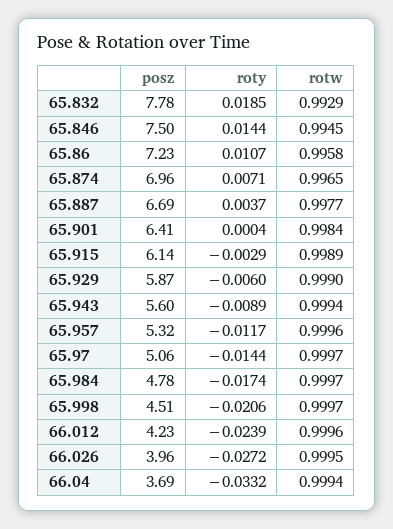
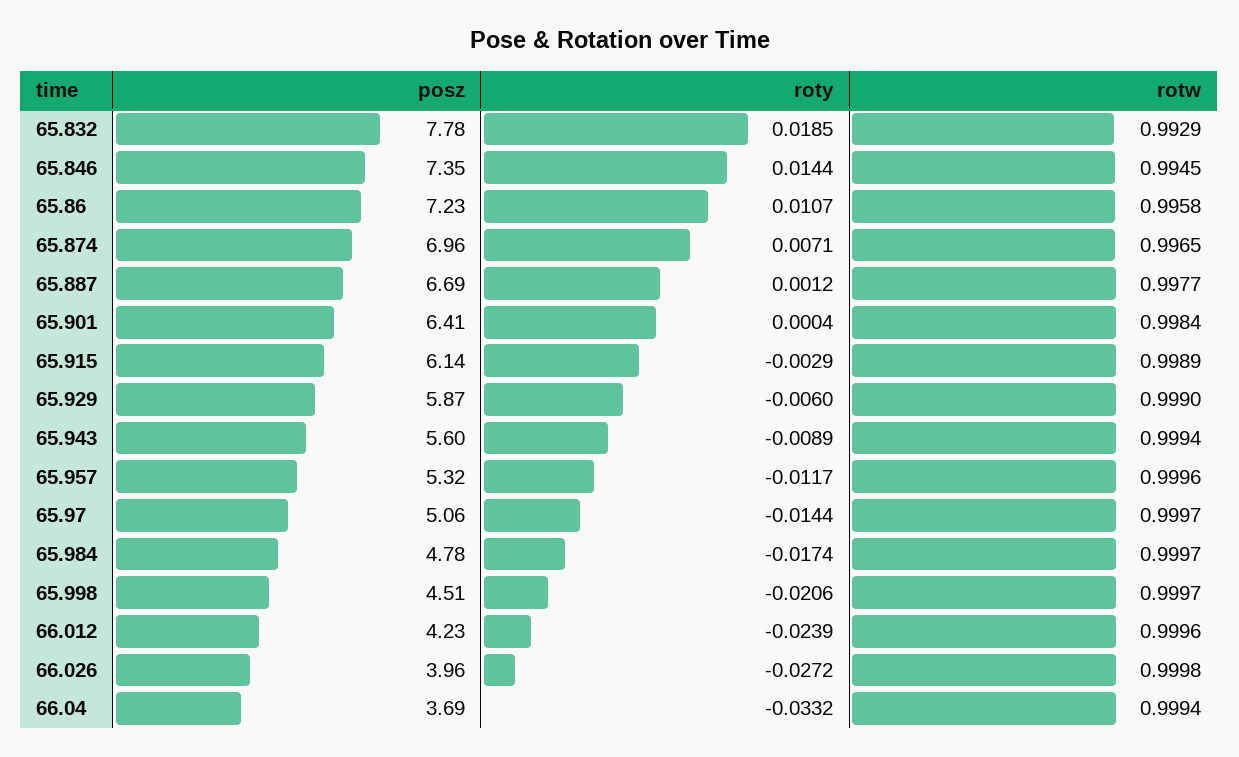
posz, 65.846: 7.5 -> 7.35
roty, 65.887: 0.0037 -> 0.0012
rotw, 66.026: 0.9995 -> 0.9998

